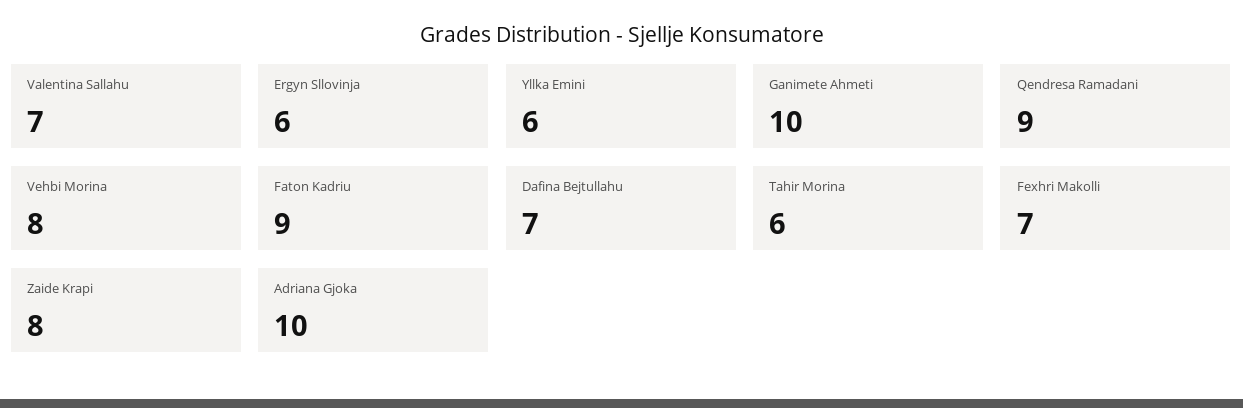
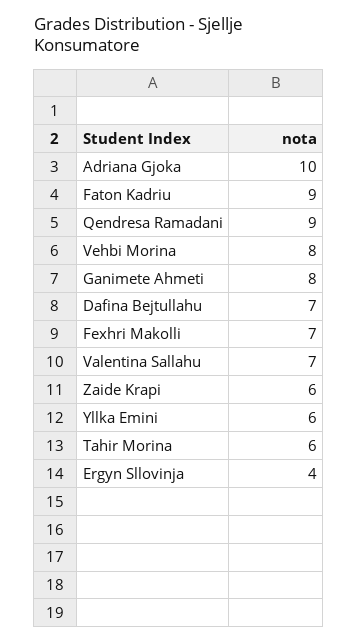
Ergyn Sllovinja: 6 -> 4
Ganimete Ahmeti: 10 -> 8
Zaide Krapi: 8 -> 6

